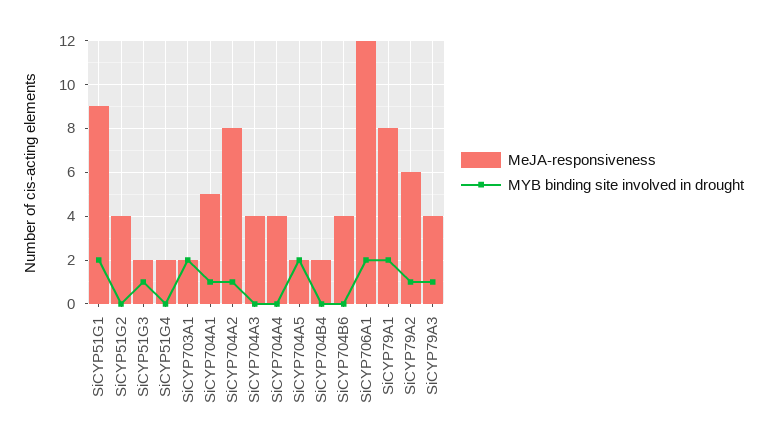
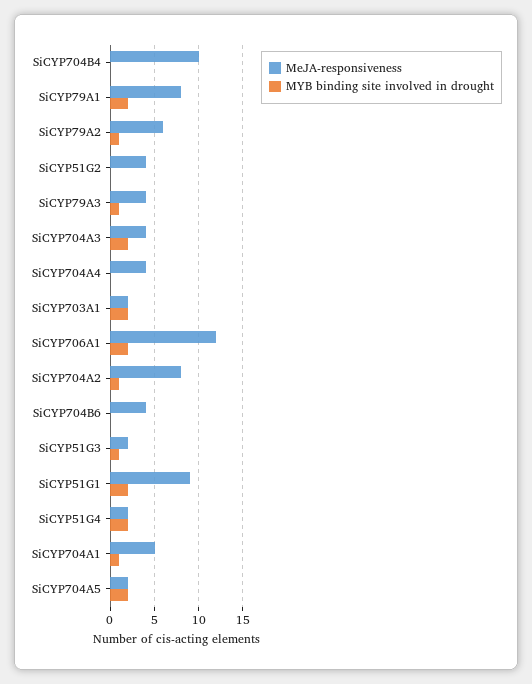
MYB binding site involved in drought, SiCYP51G4: 0 -> 2
MYB binding site involved in drought, SiCYP704A3: 0 -> 2
MeJA-responsiveness, SiCYP704B4: 2 -> 10

